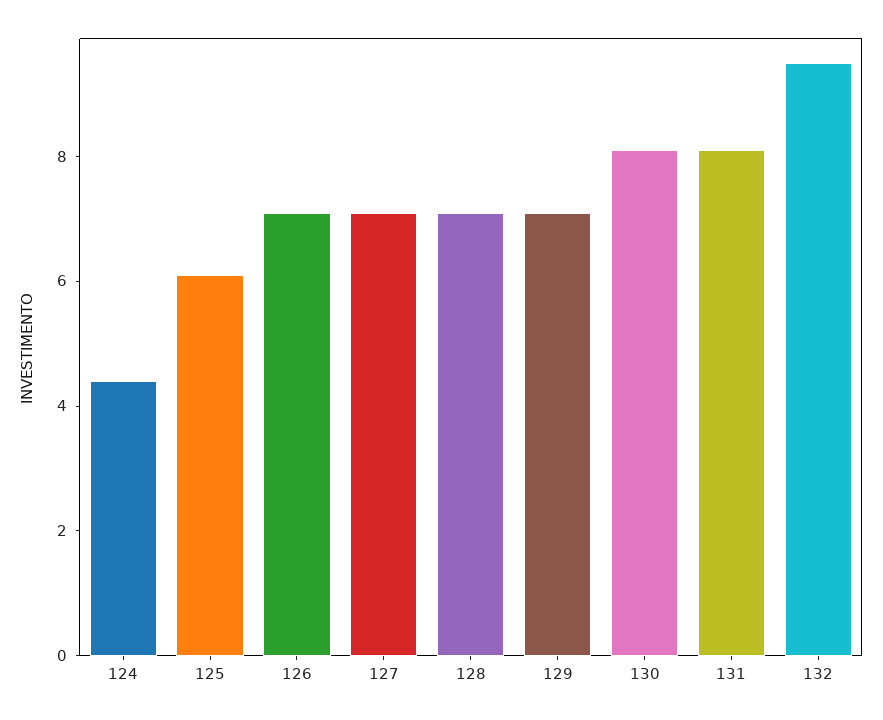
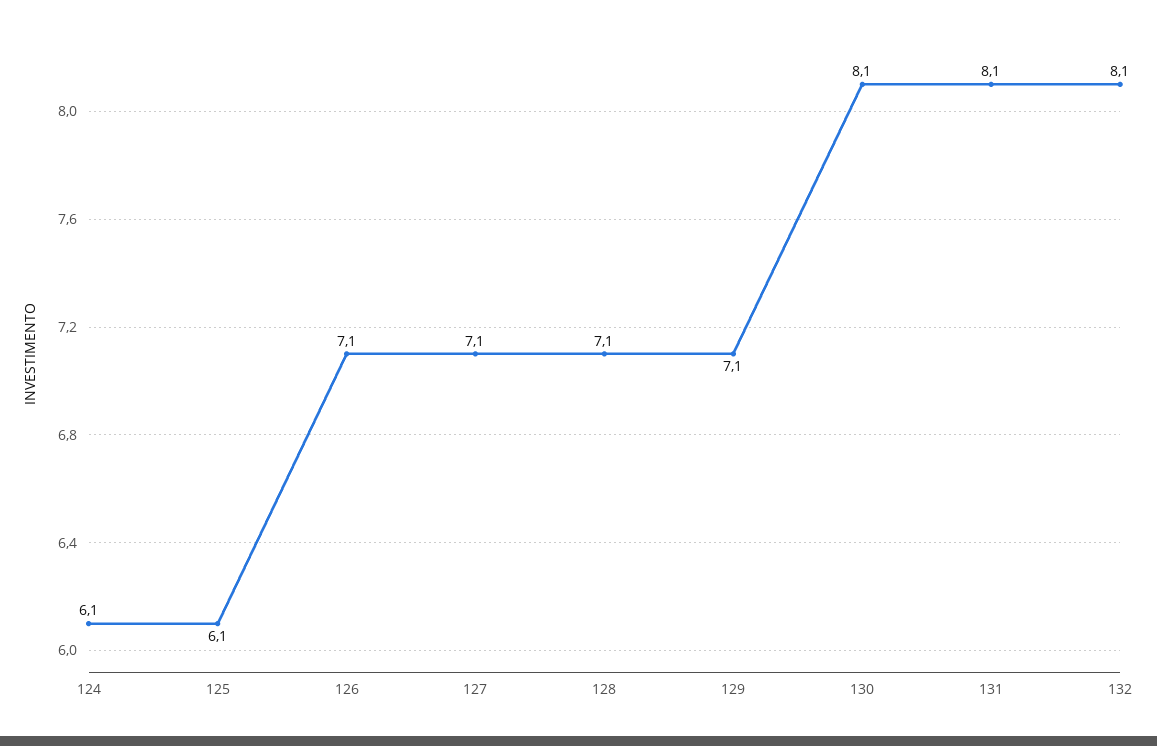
124: 4.5 -> 6.1
132: 9.5 -> 8.1

